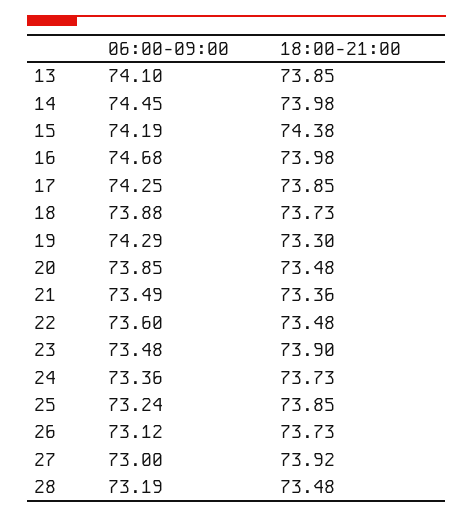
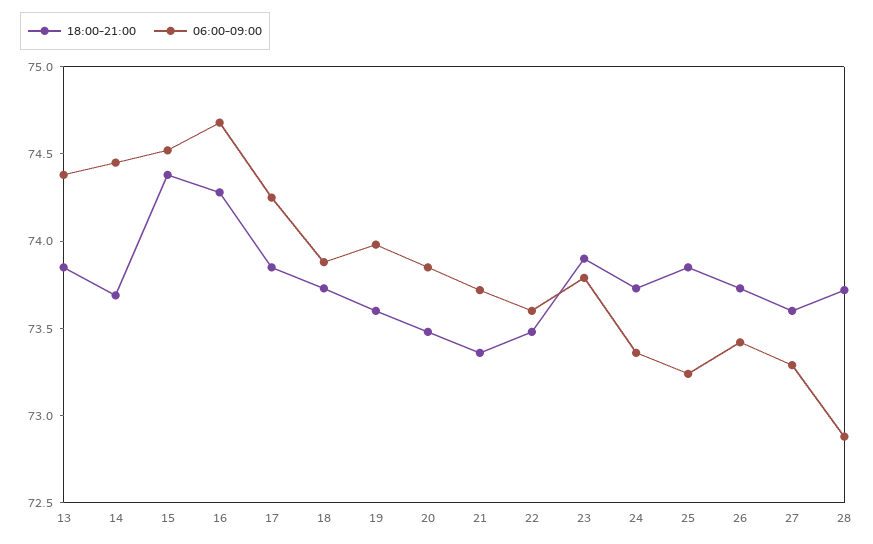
06:00-09:00, 13: 74.1 -> 74.4
18:00-21:00, 14: 73.98 -> 73.7
06:00-09:00, 15: 74.19 -> 74.5
18:00-21:00, 16: 73.98 -> 74.3
06:00-09:00, 19: 74.29 -> 74
18:00-21:00, 19: 73.3 -> 73.6
06:00-09:00, 21: 73.49 -> 73.7
06:00-09:00, 23: 73.48 -> 73.8
06:00-09:00, 26: 73.12 -> 73.4
06:00-09:00, 27: 73 -> 73.3
18:00-21:00, 27: 73.92 -> 73.6
06:00-09:00, 28: 73.19 -> 72.9
18:00-21:00, 28: 73.48 -> 73.7

